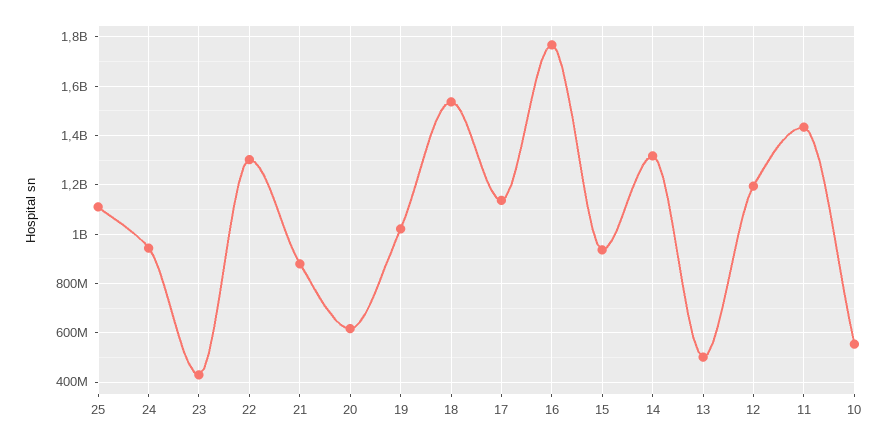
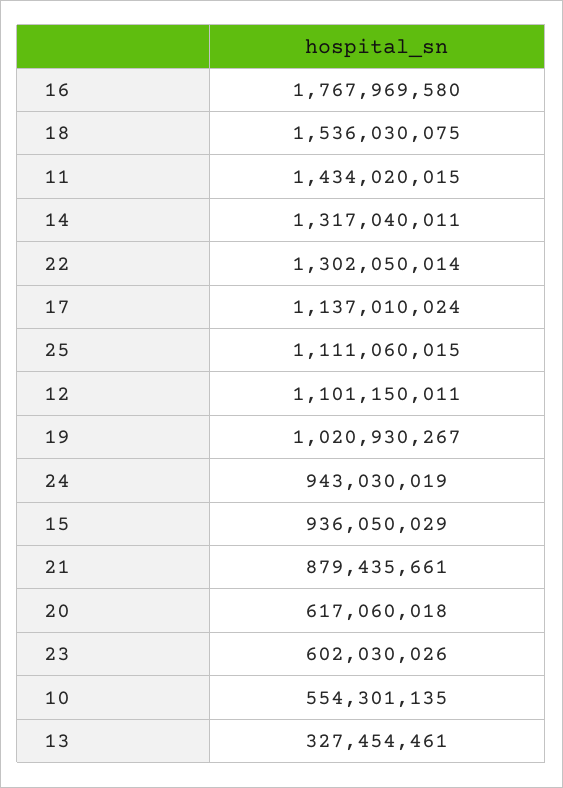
23: 425000000 -> 602030026
13: 500000000 -> 327454461
12: 1200000000 -> 1101150011

